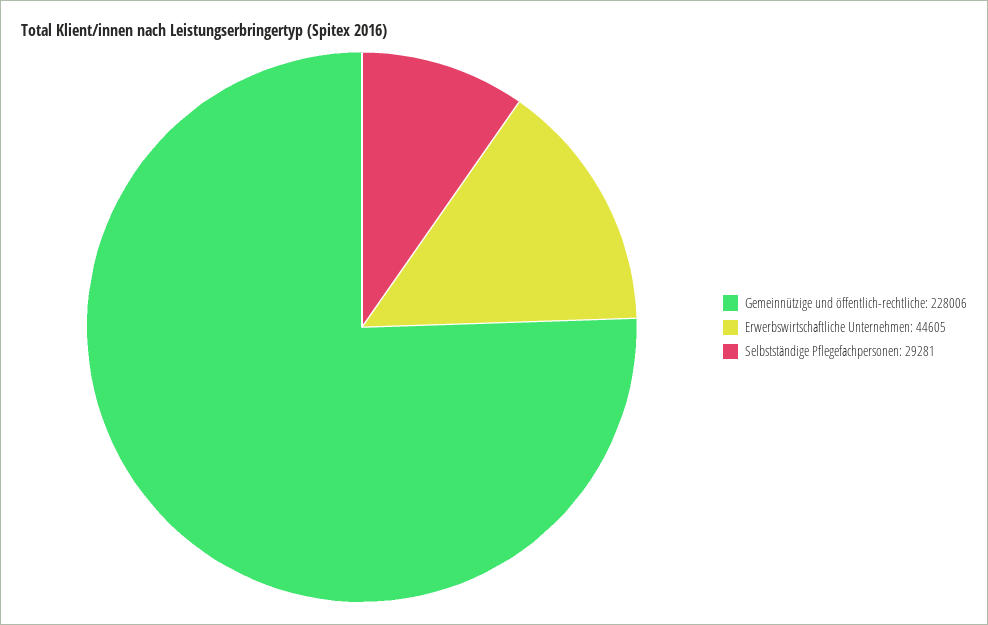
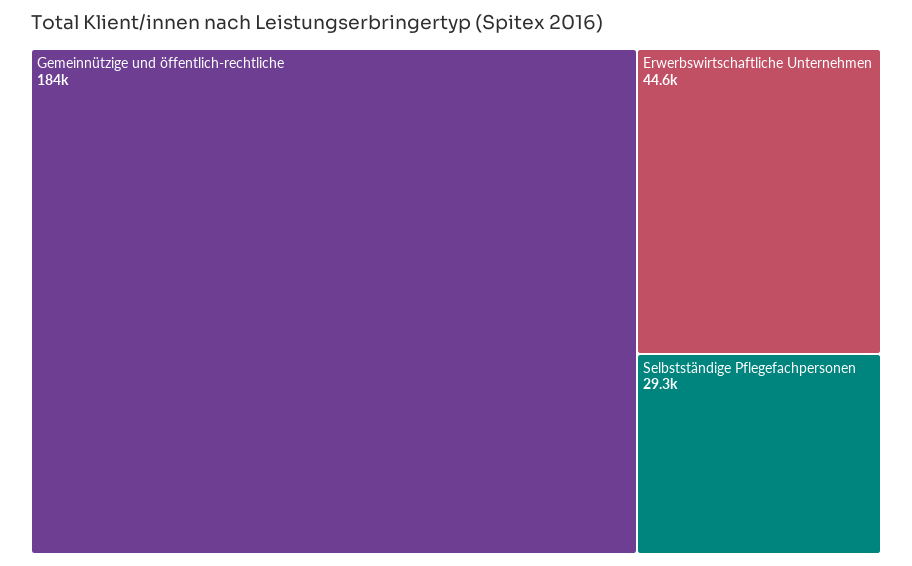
Gemeinnützige und öffentlich-rechtliche: 228006 -> 184000

